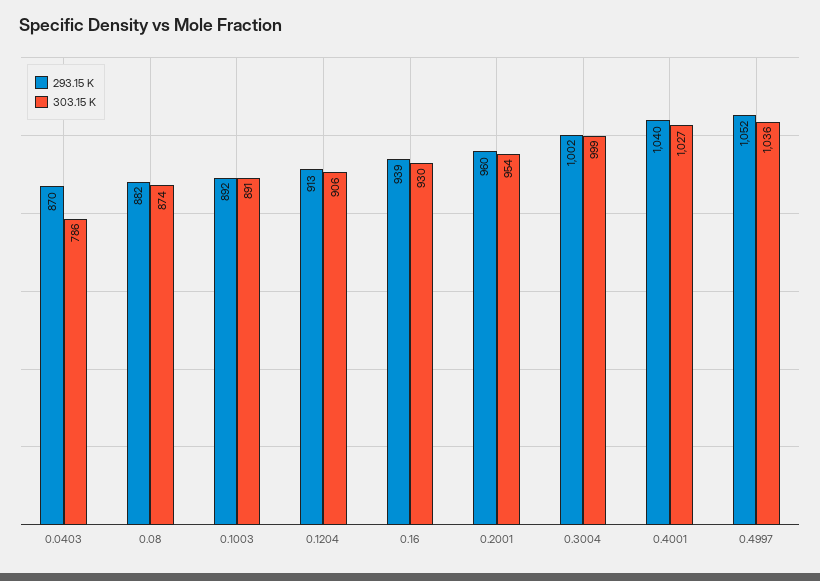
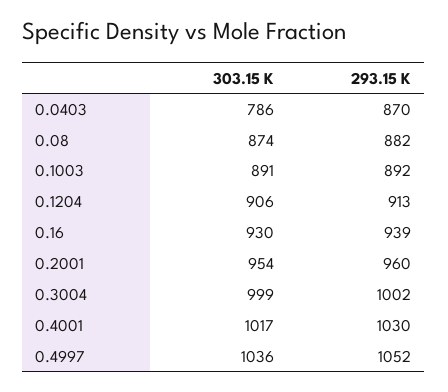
293.15 K, 0.4001: 1040 -> 1030
303.15 K, 0.4001: 1027 -> 1017

